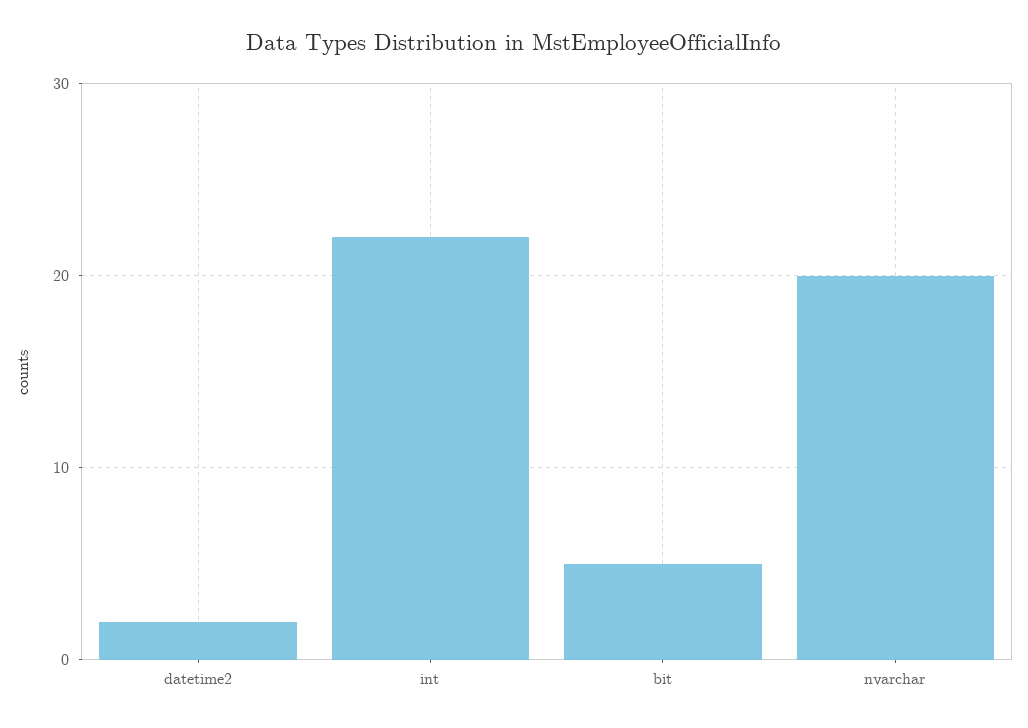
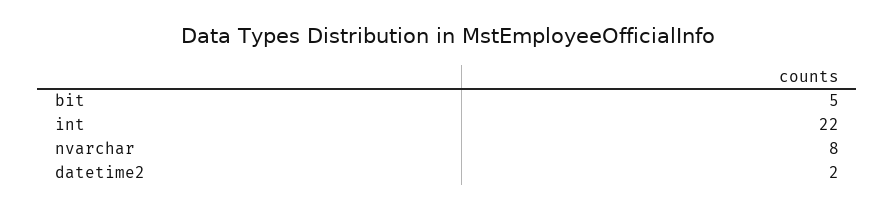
nvarchar: 20 -> 8

